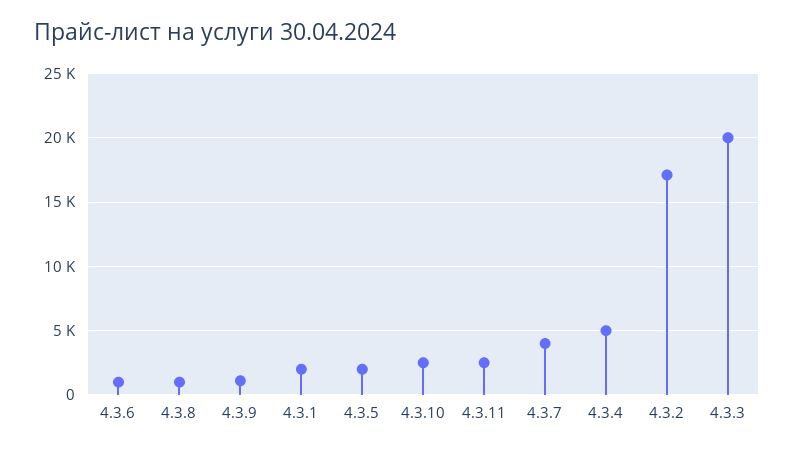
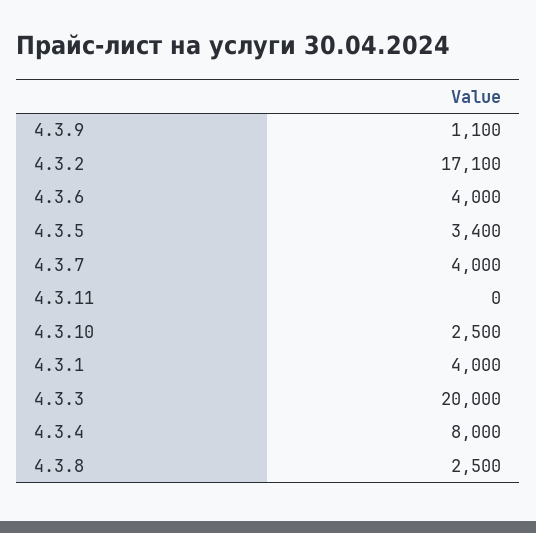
4.3.6: 1000 -> 4000
4.3.8: 1000 -> 2500
4.3.1: 2000 -> 4000
4.3.5: 2000 -> 3400
4.3.11: 2500 -> 0
4.3.4: 5000 -> 8000

